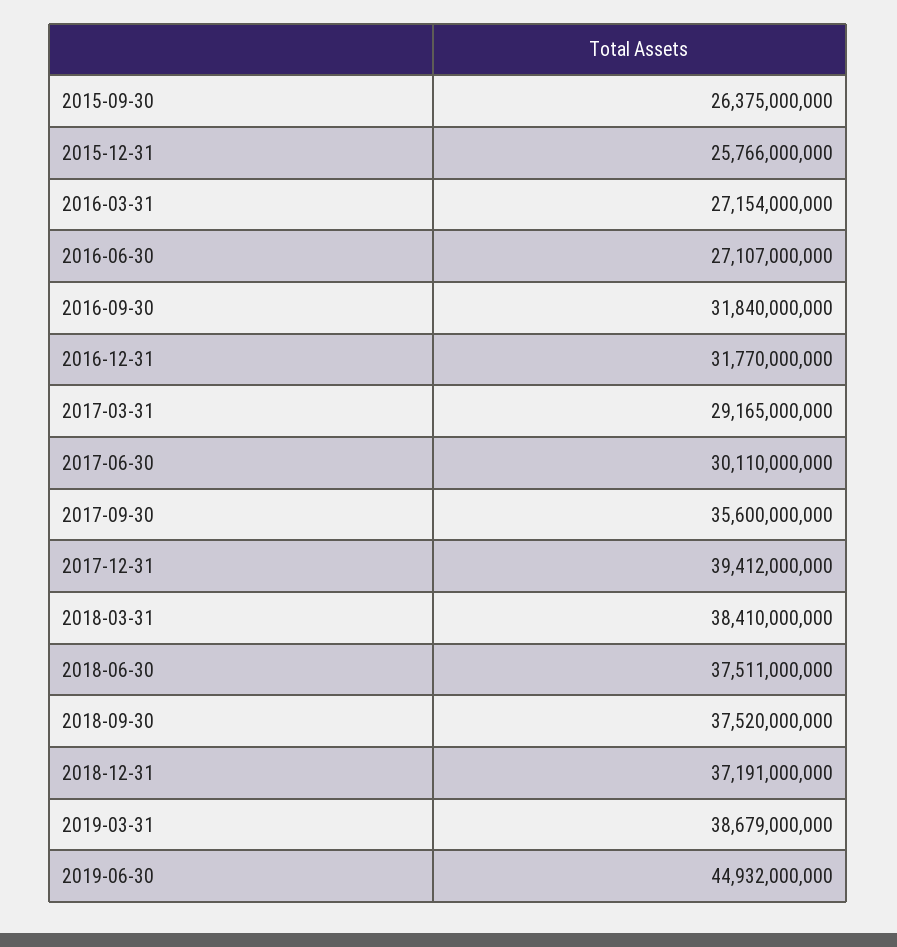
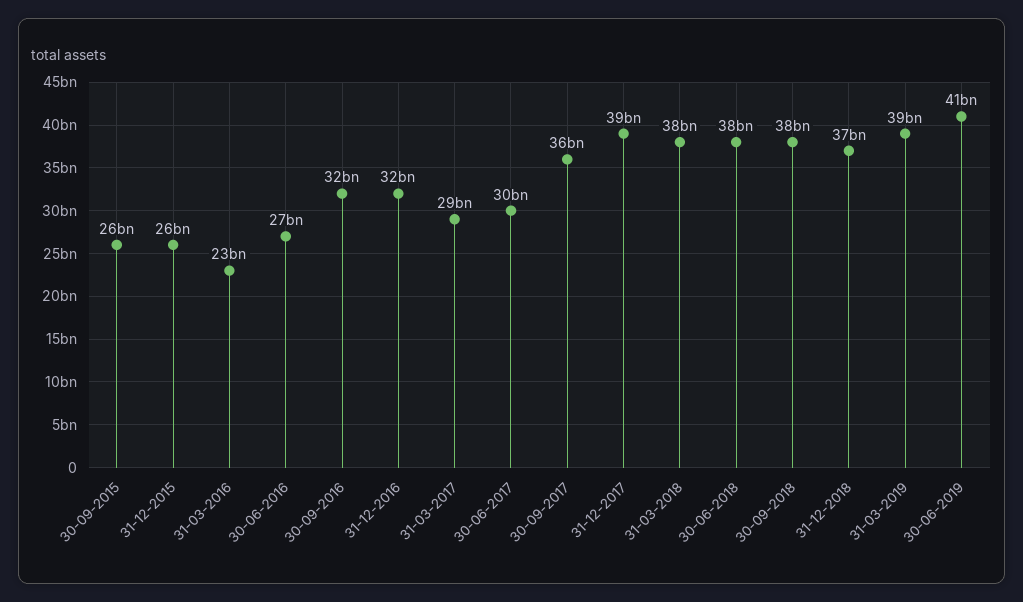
2016-03-31: 27154000000 -> 23000000000
2019-06-30: 44932000000 -> 41000000000

